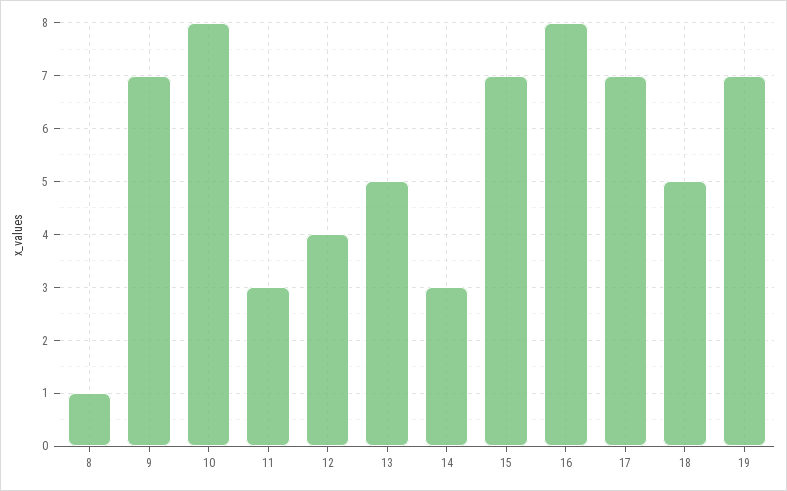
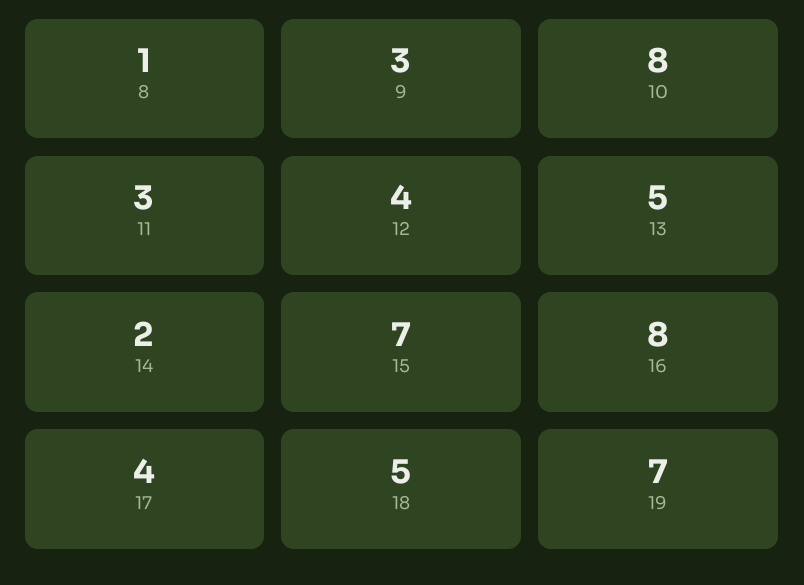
9: 7 -> 3
14: 3 -> 2
17: 7 -> 4

